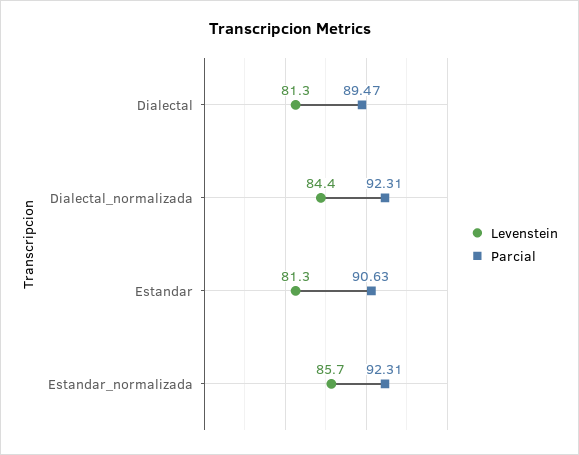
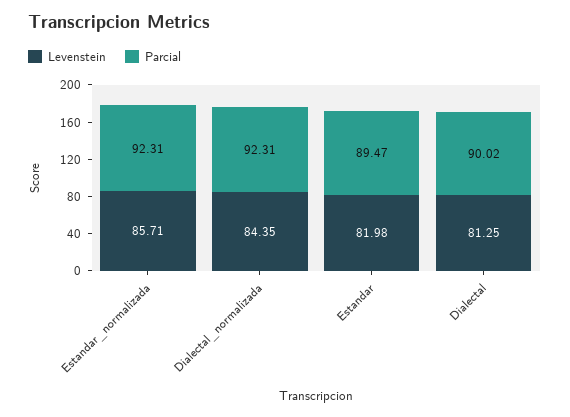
Parcial, Dialectal: 89.47 -> 90.02
Levenstein, Estandar: 81.3 -> 81.98
Parcial, Estandar: 90.63 -> 89.47

